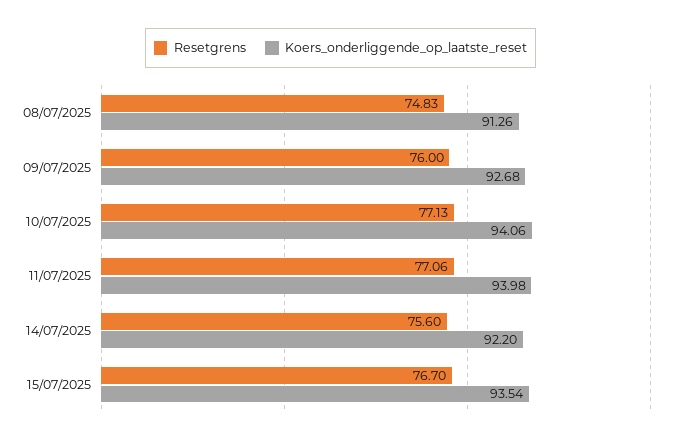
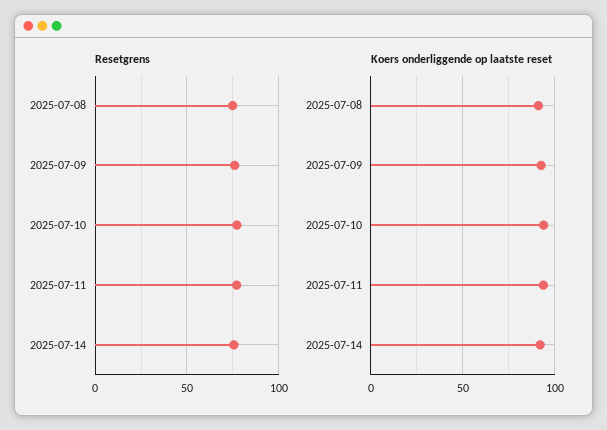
Resetgrens, 15/07/2025: 76.7 -> none
Koers_onderliggende_op_laatste_reset, 15/07/2025: 93.54 -> none

